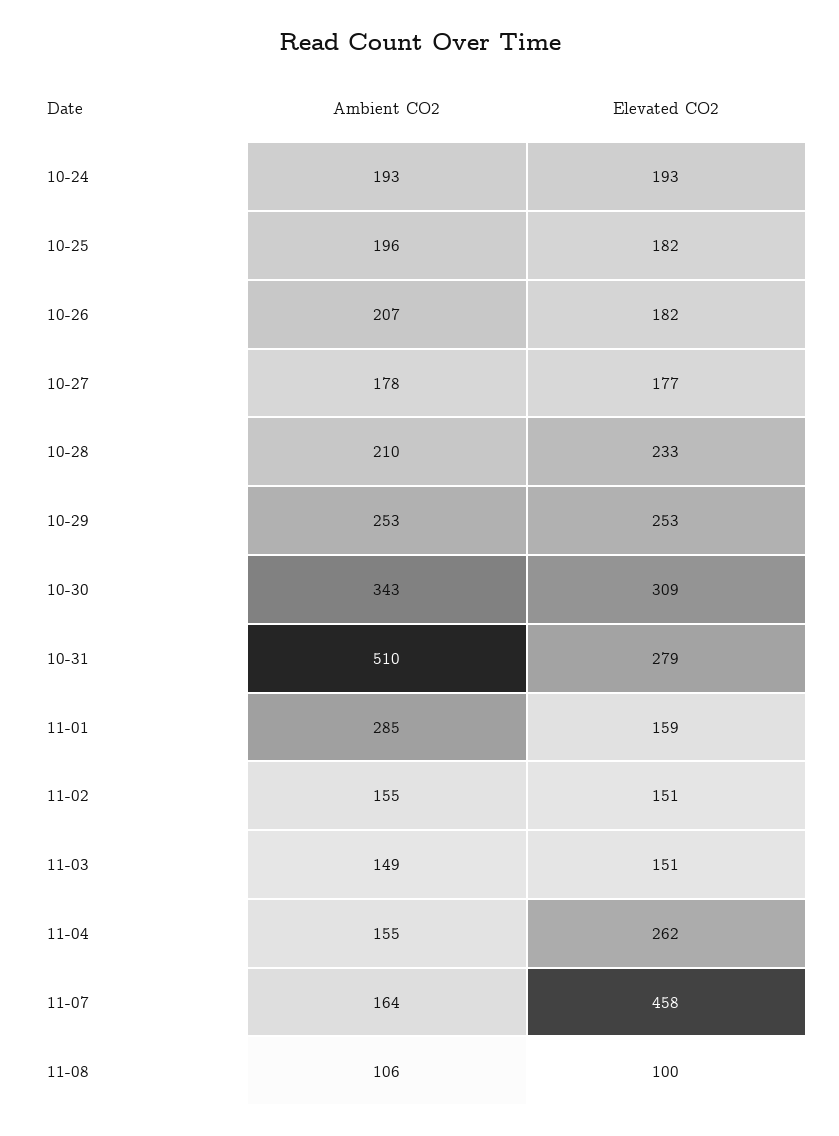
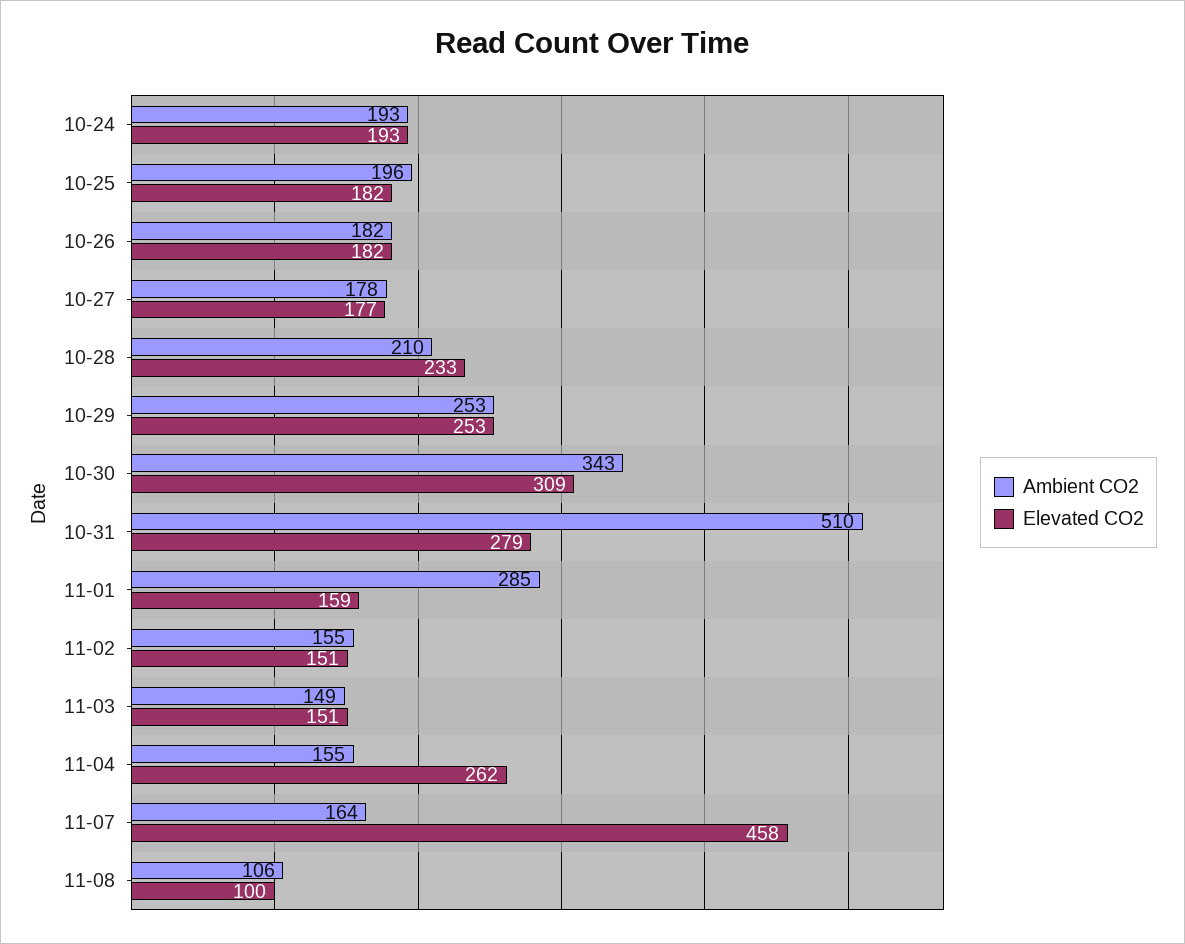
Ambient CO2, 10-26: 207 -> 182

